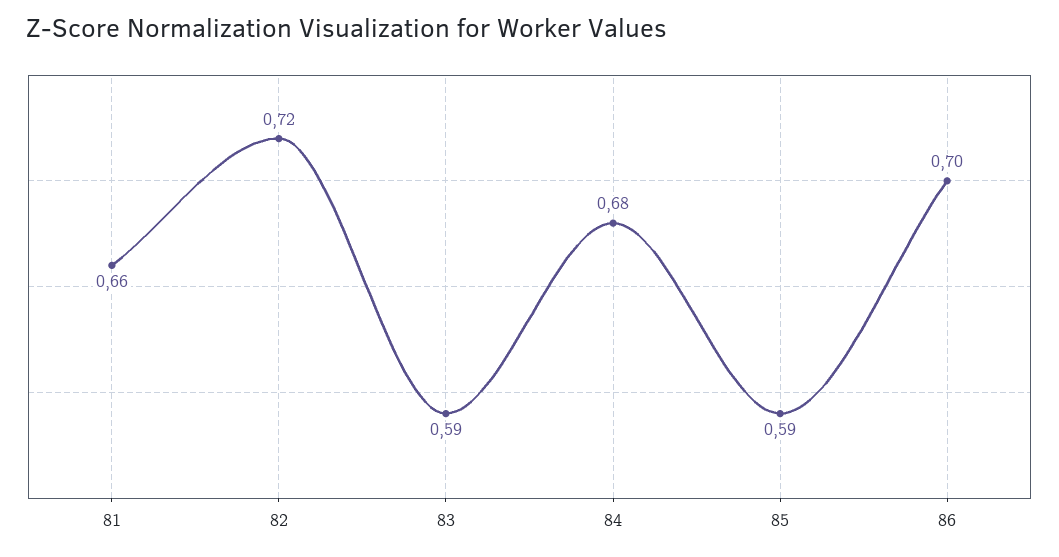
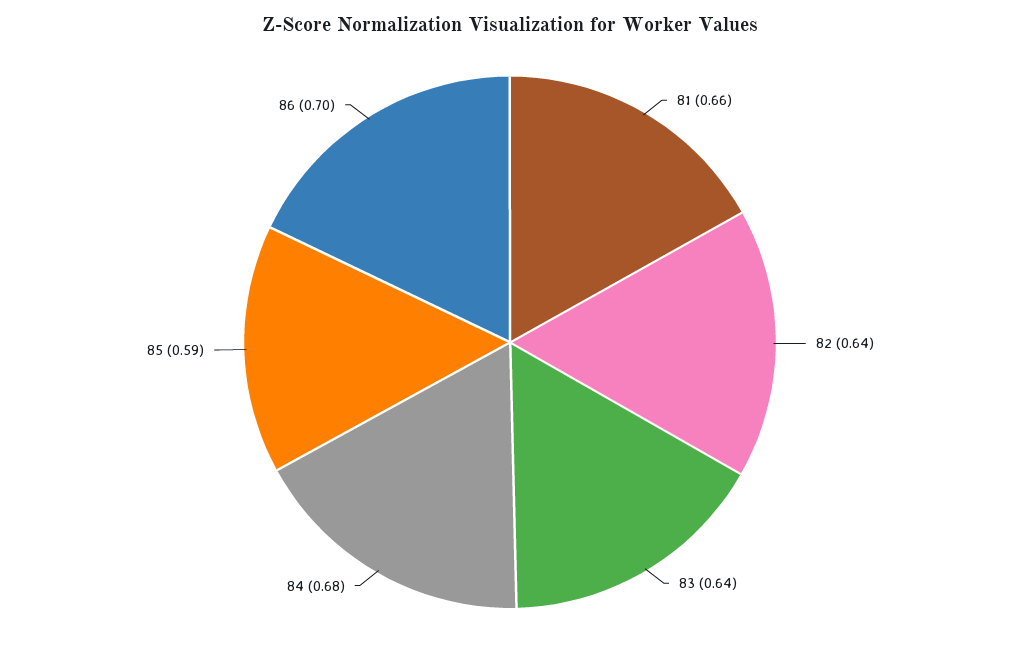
82: 0.72 -> 0.64
83: 0.59 -> 0.64

